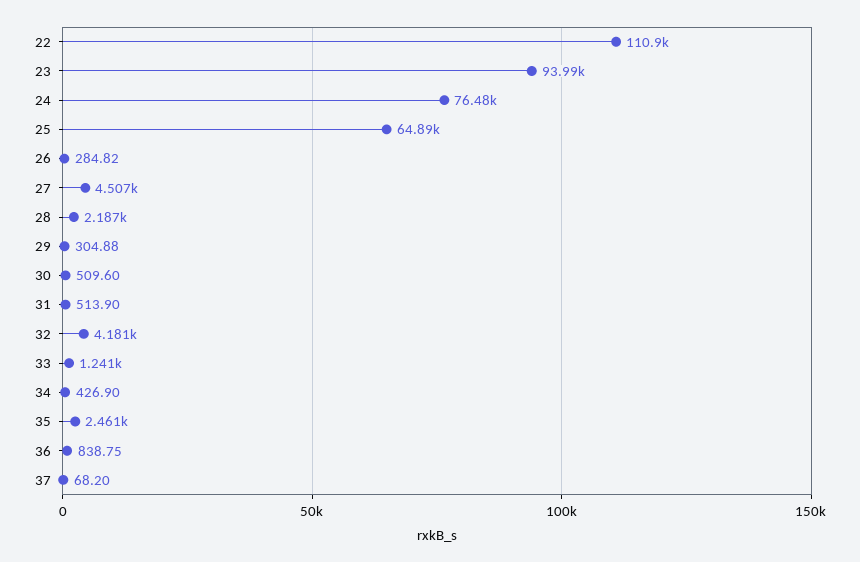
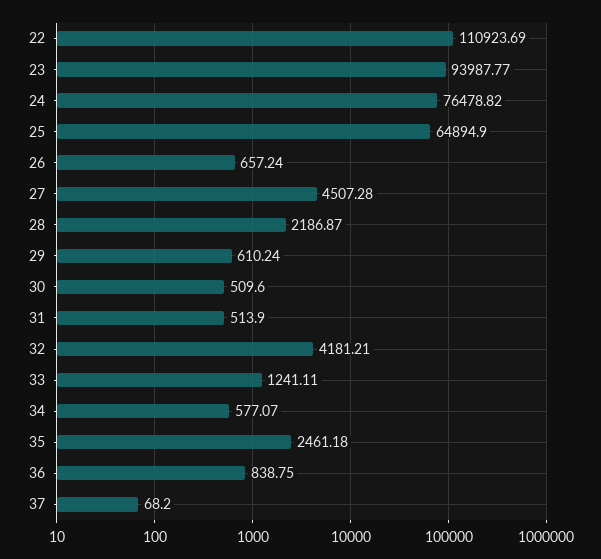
26: 284.82 -> 657.24
29: 304.88 -> 610.24
34: 426.9 -> 577.07

